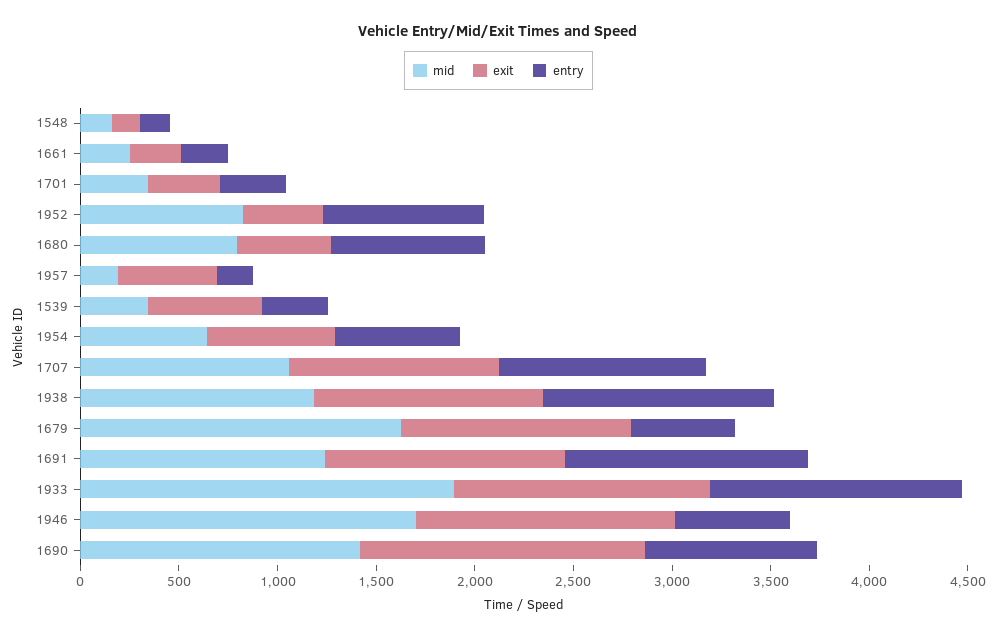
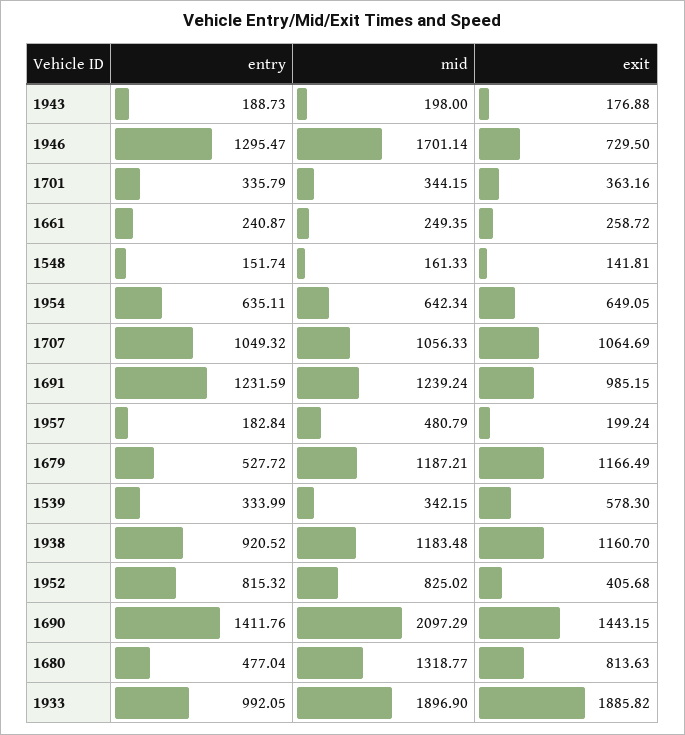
mid, 1680: 800 -> 1318.77
exit, 1680: 500 -> 813.63
entry, 1680: 800 -> 477.04
mid, 1957: 200 -> 480.79
exit, 1957: 500 -> 199.24
entry, 1938: 1200 -> 920.52
mid, 1679: 1600 -> 1187.21
exit, 1691: 1200 -> 985.15
exit, 1933: 1300 -> 1885.82
entry, 1933: 1300 -> 992.05
exit, 1946: 1300 -> 729.5
entry, 1946: 600 -> 1295.47
mid, 1690: 1400 -> 2097.29
entry, 1690: 900 -> 1411.76
entry, 1943: none -> 188.73
mid, 1943: none -> 198
exit, 1943: none -> 176.88

